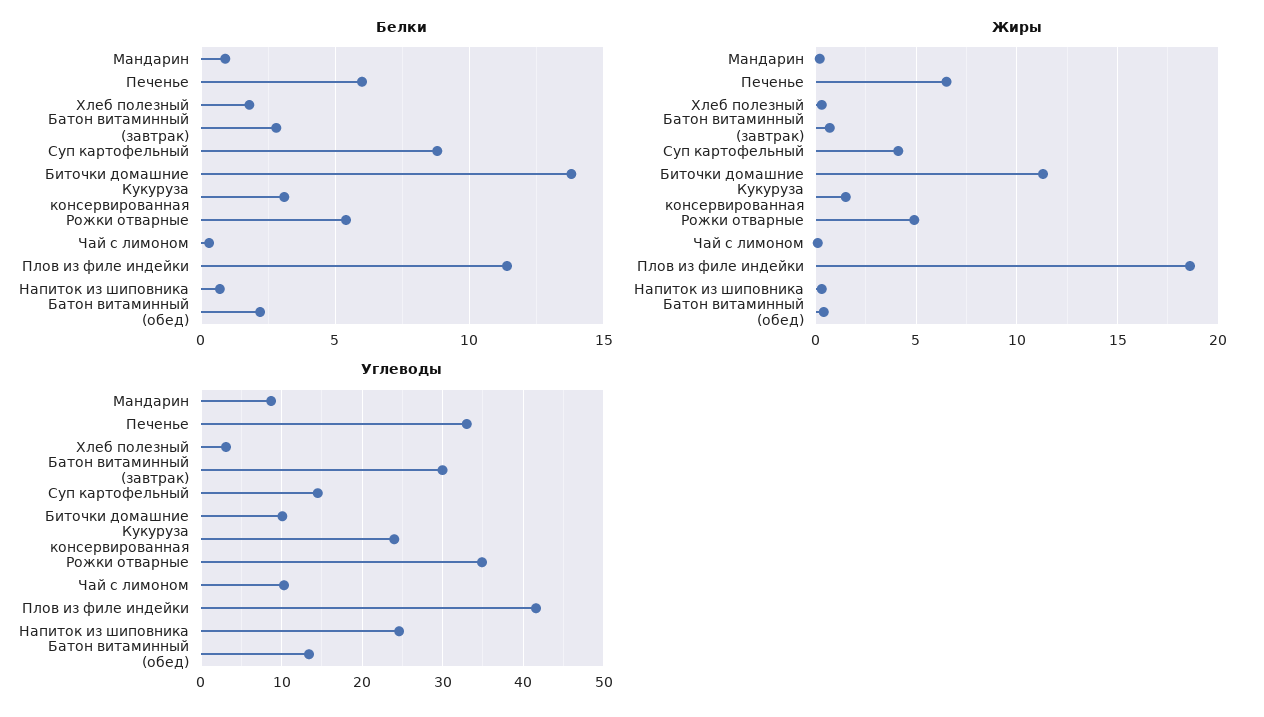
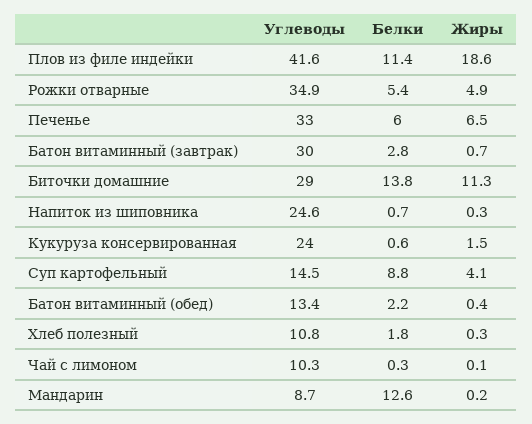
Белки, Мандарин: 1 -> 12.6
Белки, Кукуруза консервированная: 3 -> 0.6
Углеводы, Хлеб полезный: 3 -> 10.8
Углеводы, Биточки домашние: 10 -> 29

